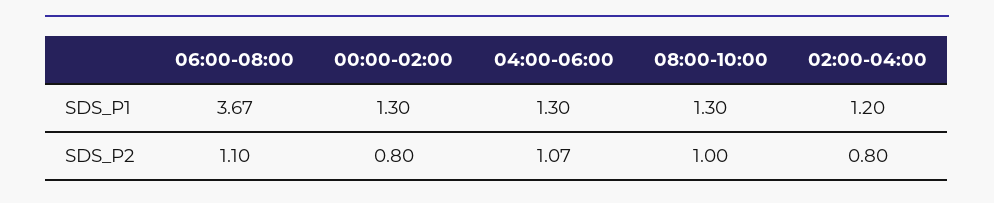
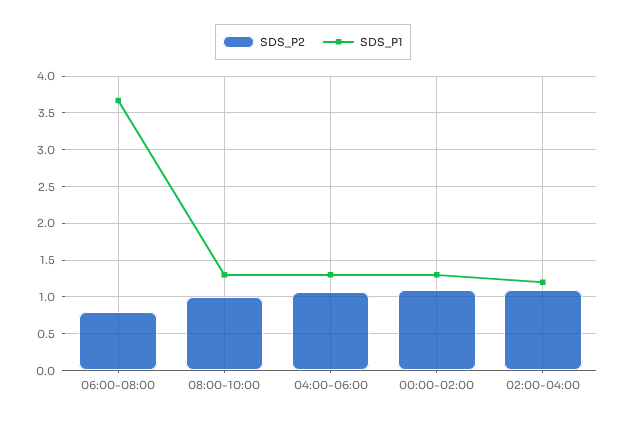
SDS_P2, 06:00-08:00: 1.1 -> 0.8
SDS_P2, 00:00-02:00: 0.8 -> 1.1
SDS_P2, 02:00-04:00: 0.8 -> 1.1

